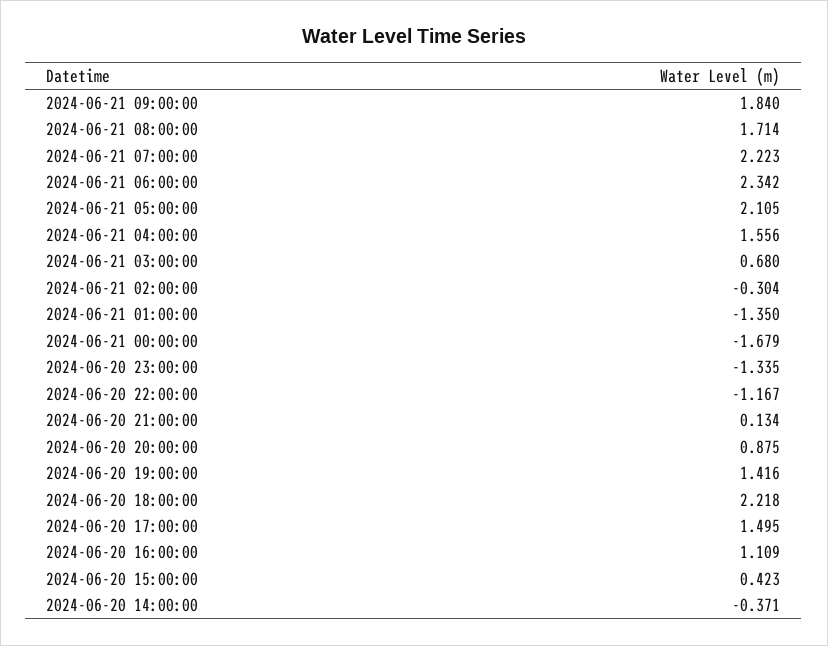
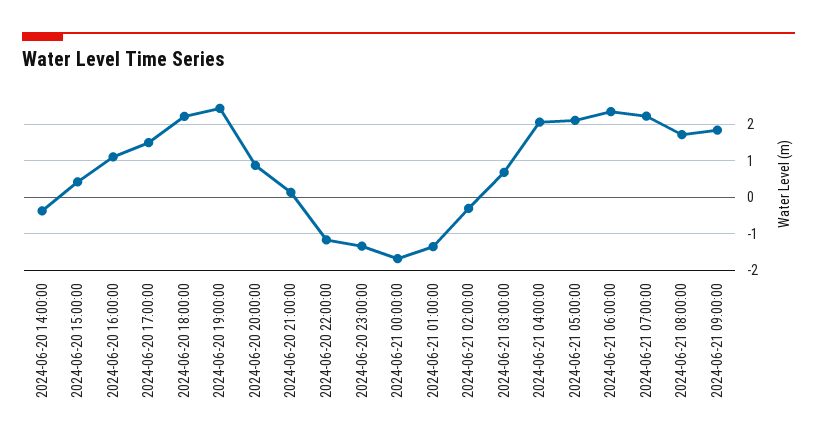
2024-06-21 04:00:00: 1.556 -> 2
2024-06-20 19:00:00: 1.416 -> 2.4

